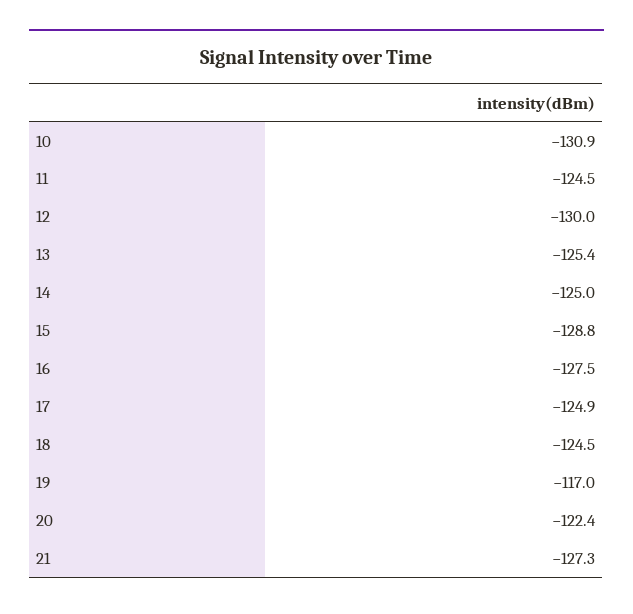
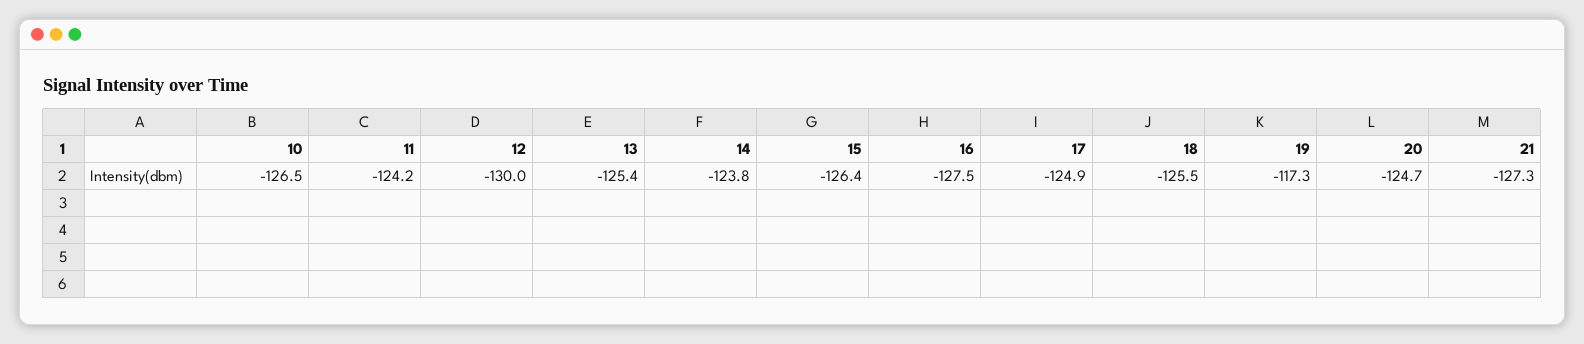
10: -130.9 -> -126.5
11: -124.5 -> -124.2
14: -125 -> -123.8
15: -128.8 -> -126.4
18: -124.5 -> -125.5
19: -117 -> -117.3
20: -122.4 -> -124.7

